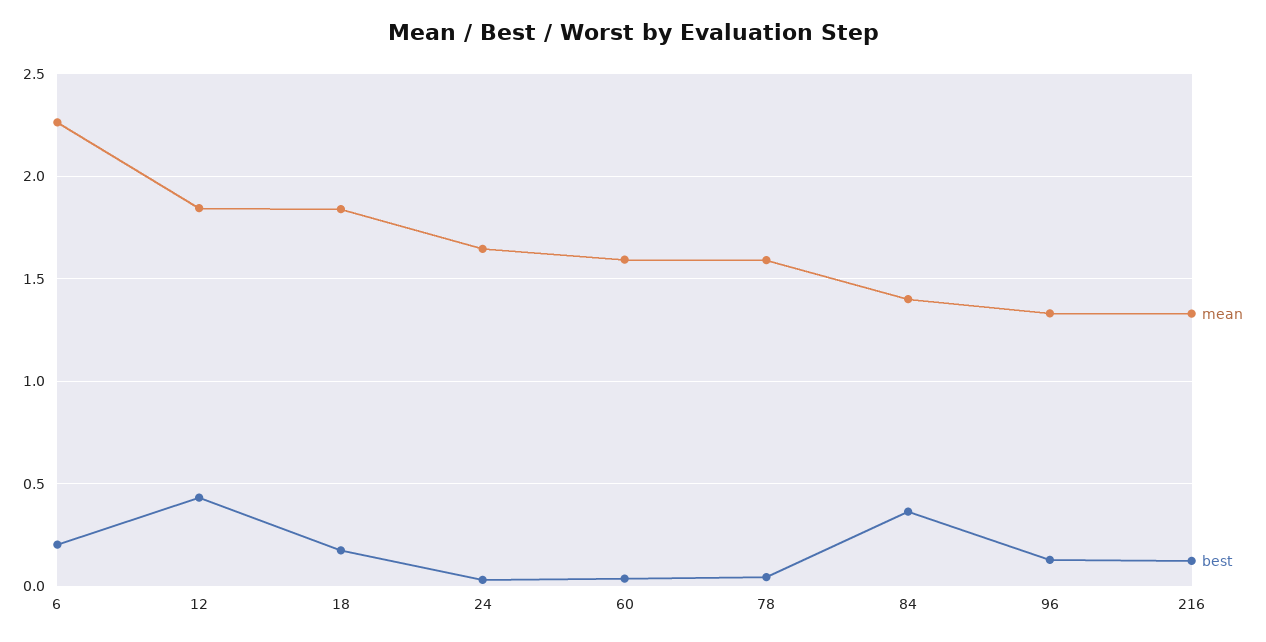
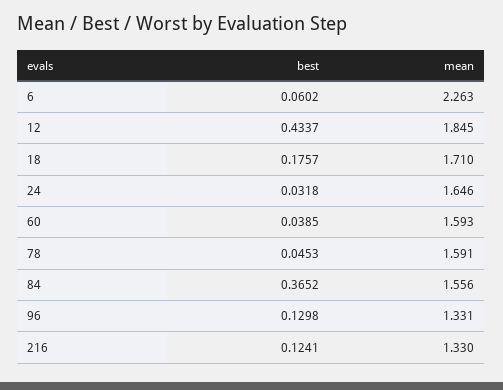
best, 6: 0.2 -> 0.0602
mean, 18: 1.85 -> 1.71
mean, 84: 1.4 -> 1.556

